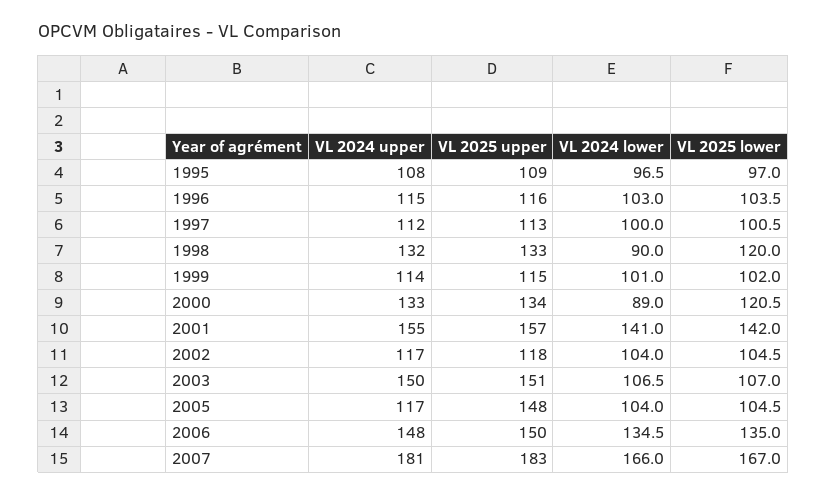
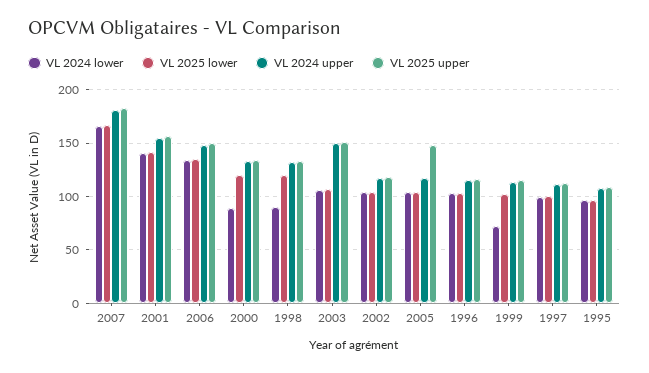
VL 2024 lower, 1999: 101 -> 70

